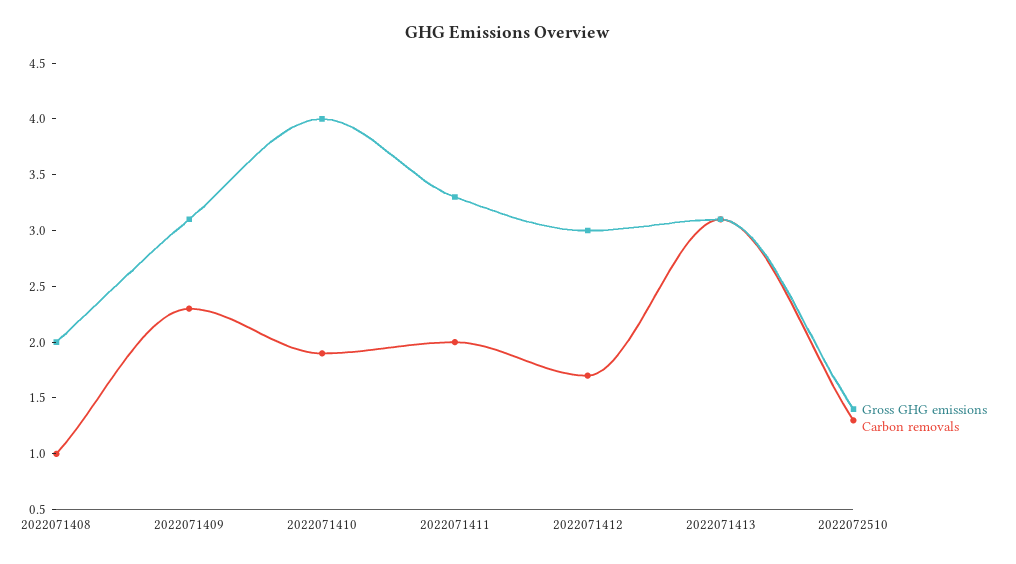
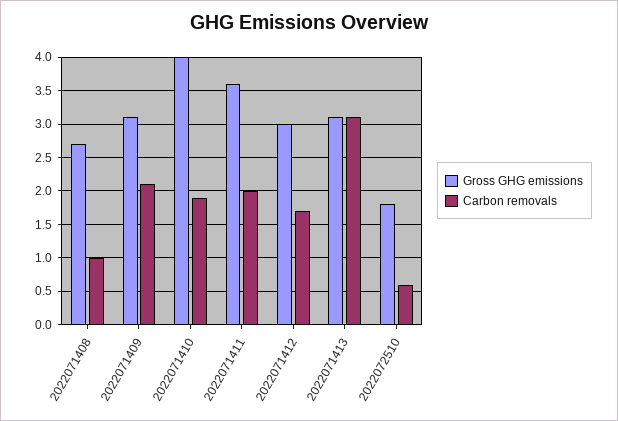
Gross GHG emissions, 2022071408: 2 -> 2.7
Carbon removals, 2022071409: 2.3 -> 2.1
Gross GHG emissions, 2022071411: 3.3 -> 3.6
Gross GHG emissions, 2022072510: 1.4 -> 1.8
Carbon removals, 2022072510: 1.3 -> 0.6

